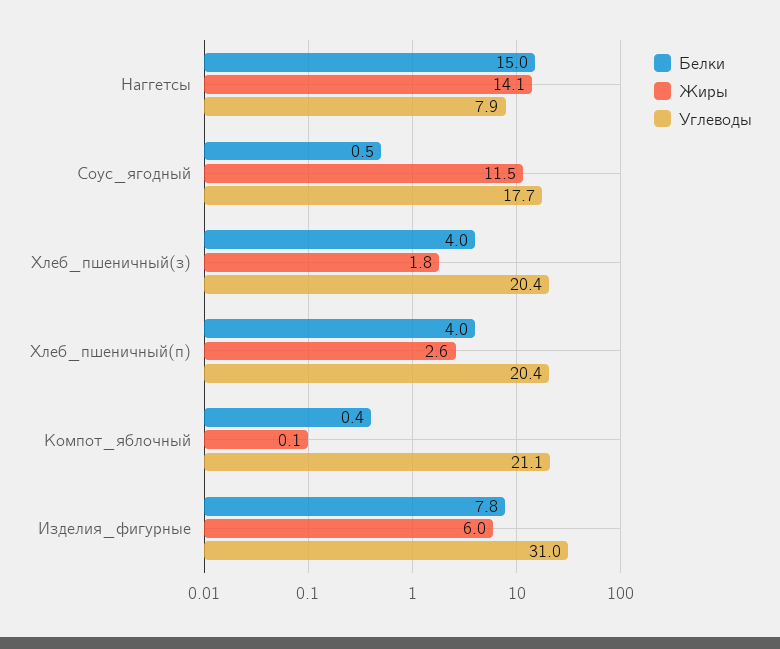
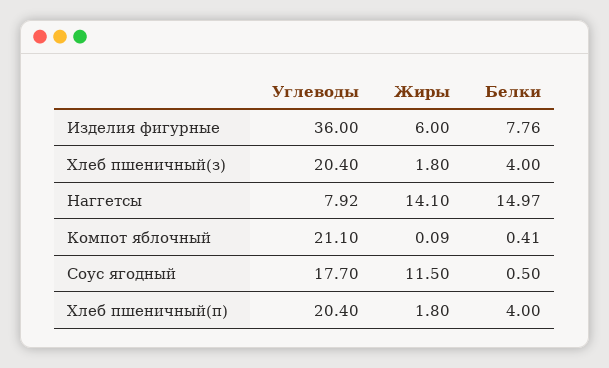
Жиры, Хлеб_пшеничный(п): 2.6 -> 1.8
Углеводы, Изделия_фигурные: 31 -> 36

